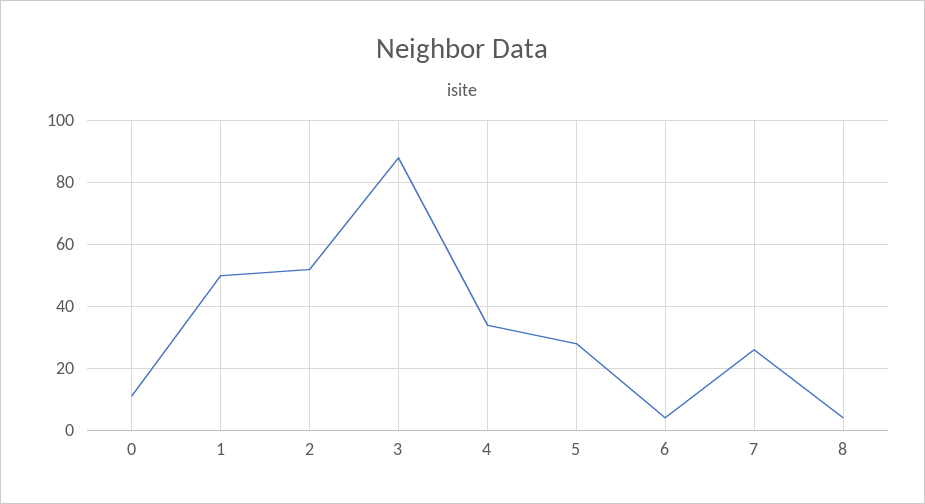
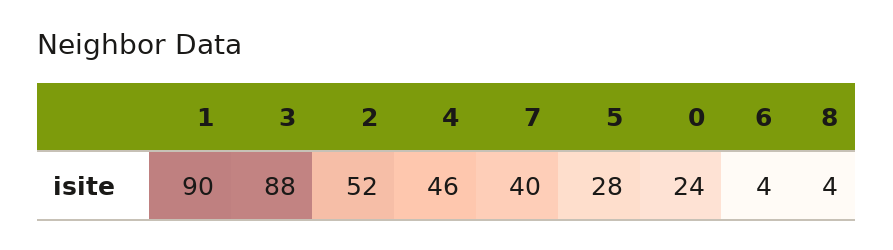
0: 10 -> 24
1: 50 -> 90
4: 35 -> 46
7: 25 -> 40

